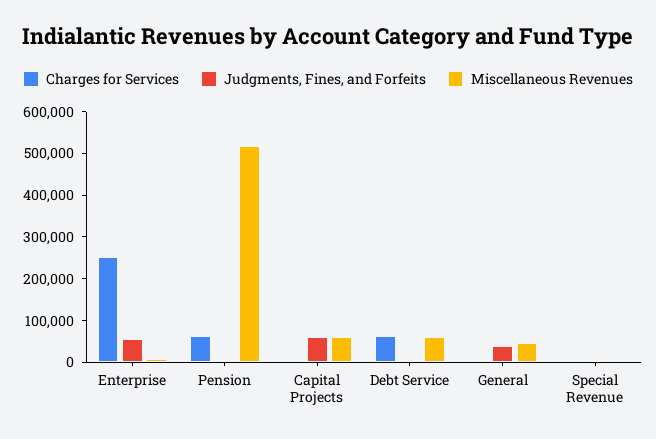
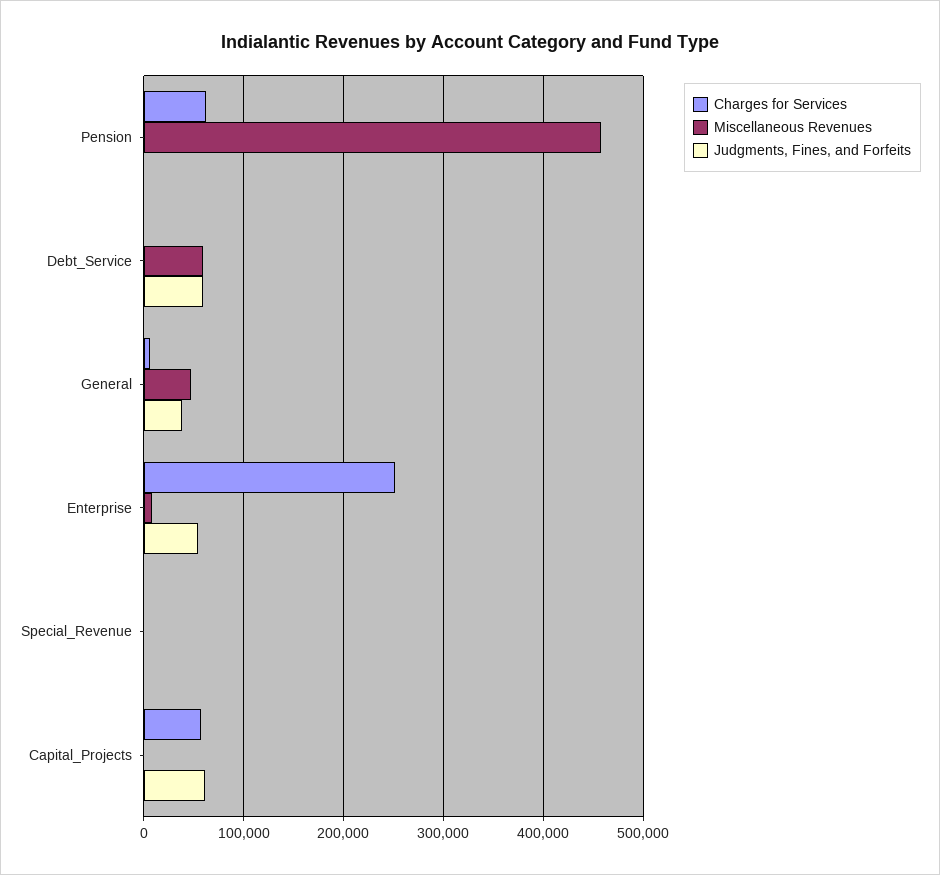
Miscellaneous Revenues, Pension: 520000 -> 460000
Charges for Services, Capital Projects: 0 -> 60000
Miscellaneous Revenues, Capital Projects: 60000 -> 0
Charges for Services, Debt Service: 60000 -> 0
Judgments, Fines, and Forfeits, Debt Service: 0 -> 60000

